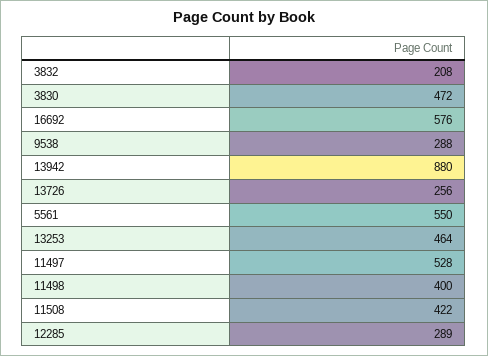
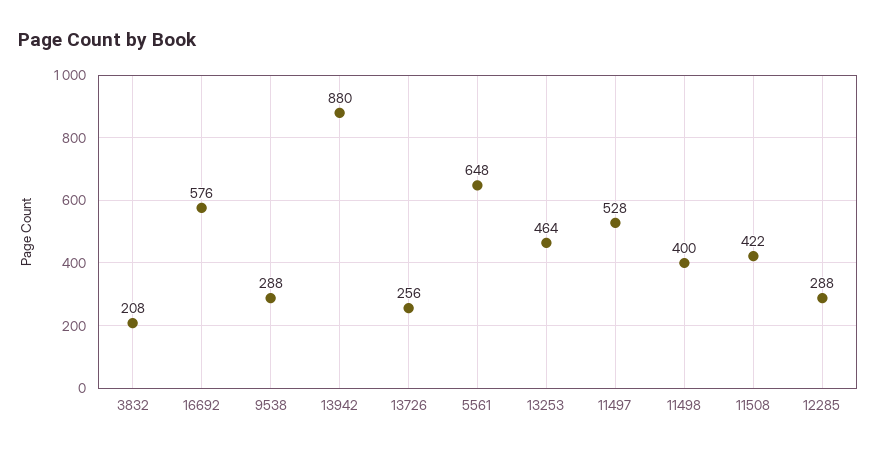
3830: 472 -> none
5561: 550 -> 648
12285: 289 -> 288

